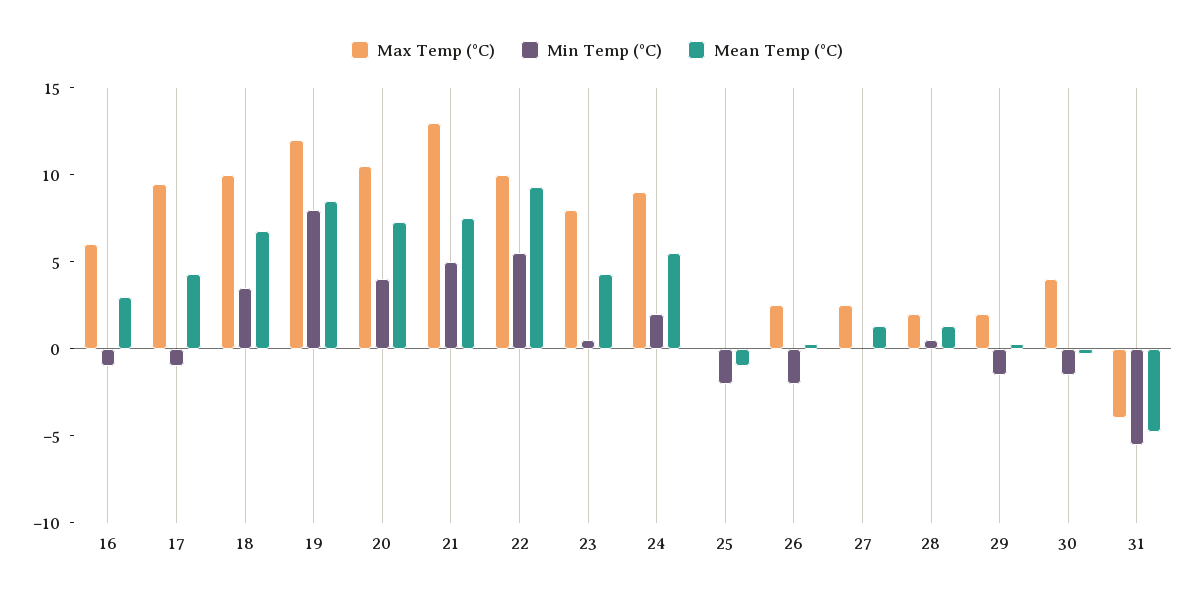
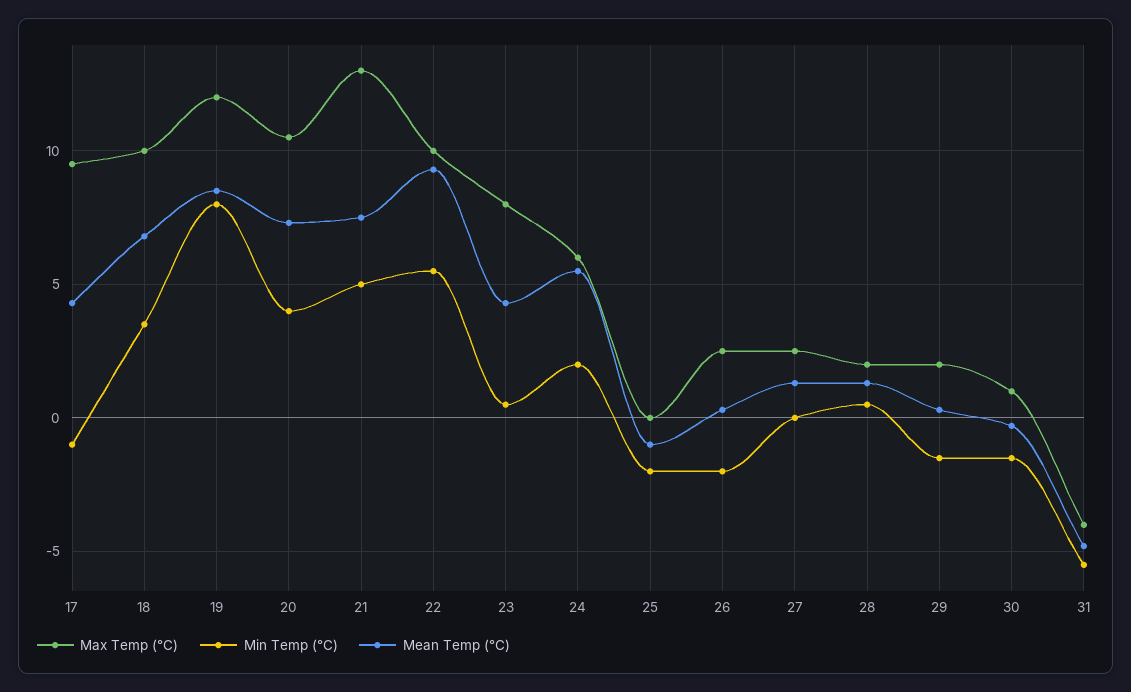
Max Temp (°C), 16: 6 -> none
Min Temp (°C), 16: -1 -> none
Mean Temp (°C), 16: 3 -> none
Max Temp (°C), 24: 9 -> 6
Max Temp (°C), 30: 4 -> 1

